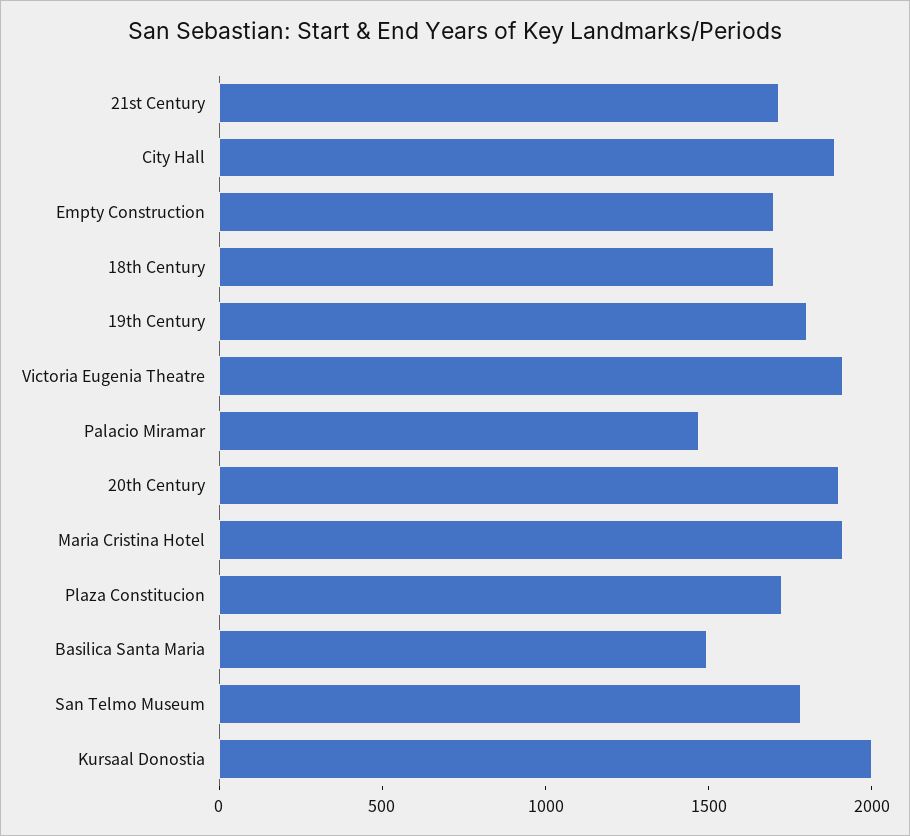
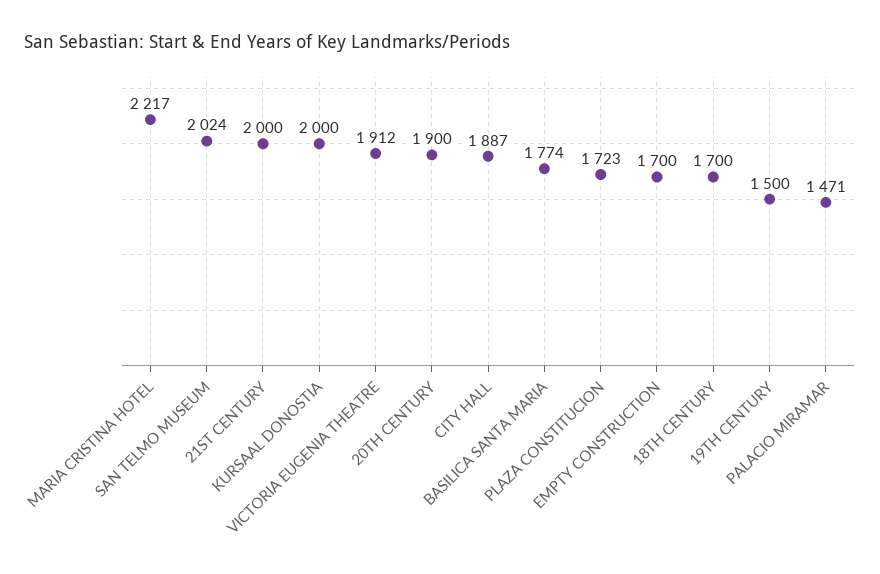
21st Century: 1700 -> 2000
19th Century: 1800 -> 1500
Maria Cristina Hotel: 1900 -> 2217
Basilica Santa Maria: 1500 -> 1774
San Telmo Museum: 1800 -> 2024

